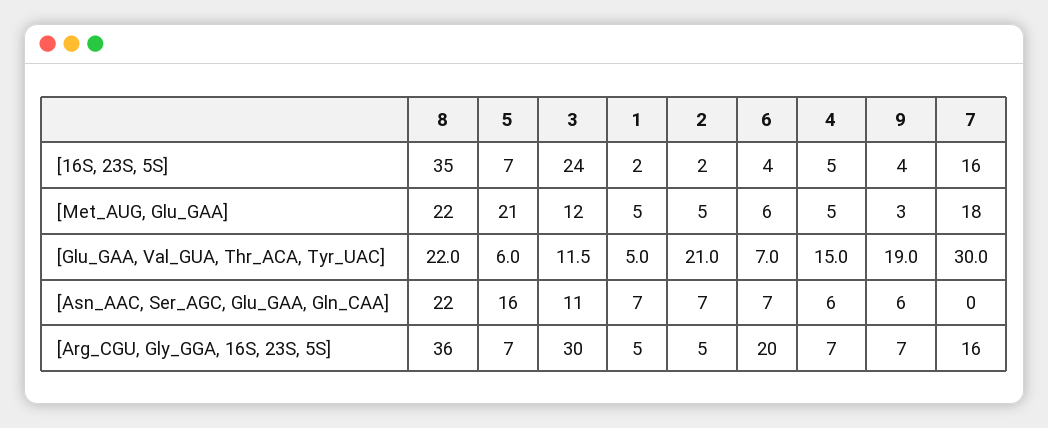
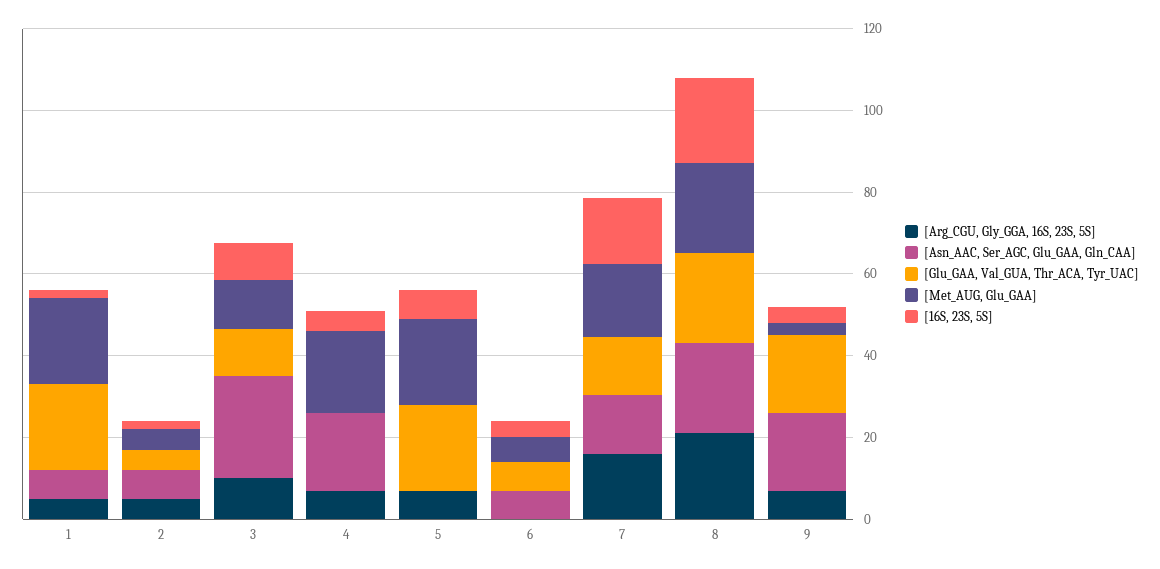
[16S, 23S, 5S], 8: 35 -> 20
[16S, 23S, 5S], 3: 24 -> 10
[Met_AUG, Glu_GAA], 1: 5 -> 20
[Met_AUG, Glu_GAA], 4: 5 -> 20
[Glu_GAA, Val_GUA, Thr_ACA, Tyr_UAC], 5: 6 -> 20
[Glu_GAA, Val_GUA, Thr_ACA, Tyr_UAC], 1: 5 -> 20
[Glu_GAA, Val_GUA, Thr_ACA, Tyr_UAC], 2: 21 -> 5
[Glu_GAA, Val_GUA, Thr_ACA, Tyr_UAC], 4: 15 -> 0
[Glu_GAA, Val_GUA, Thr_ACA, Tyr_UAC], 7: 30 -> 15
[Asn_AAC, Ser_AGC, Glu_GAA, Gln_CAA], 5: 16 -> 0
[Asn_AAC, Ser_AGC, Glu_GAA, Gln_CAA], 3: 11 -> 25
[Asn_AAC, Ser_AGC, Glu_GAA, Gln_CAA], 4: 6 -> 20
[Asn_AAC, Ser_AGC, Glu_GAA, Gln_CAA], 9: 6 -> 20
[Asn_AAC, Ser_AGC, Glu_GAA, Gln_CAA], 7: 0 -> 15
[Arg_CGU, Gly_GGA, 16S, 23S, 5S], 8: 36 -> 20
[Arg_CGU, Gly_GGA, 16S, 23S, 5S], 3: 30 -> 10
[Arg_CGU, Gly_GGA, 16S, 23S, 5S], 6: 20 -> 0

